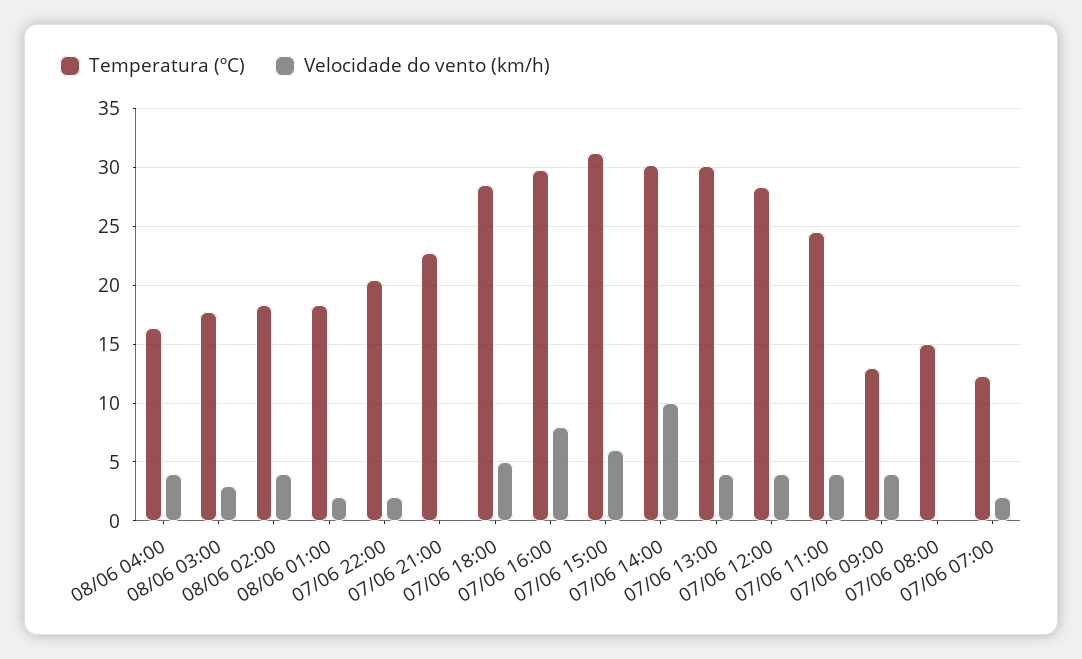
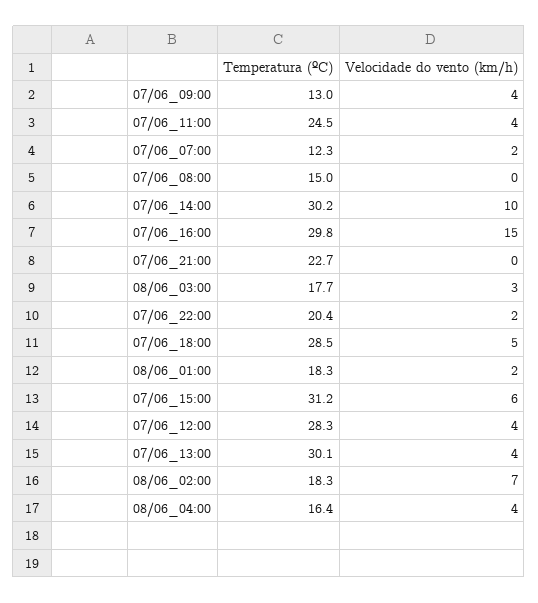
Velocidade do vento (km/h), 08/06 02:00: 4 -> 7
Velocidade do vento (km/h), 07/06 16:00: 8 -> 15

